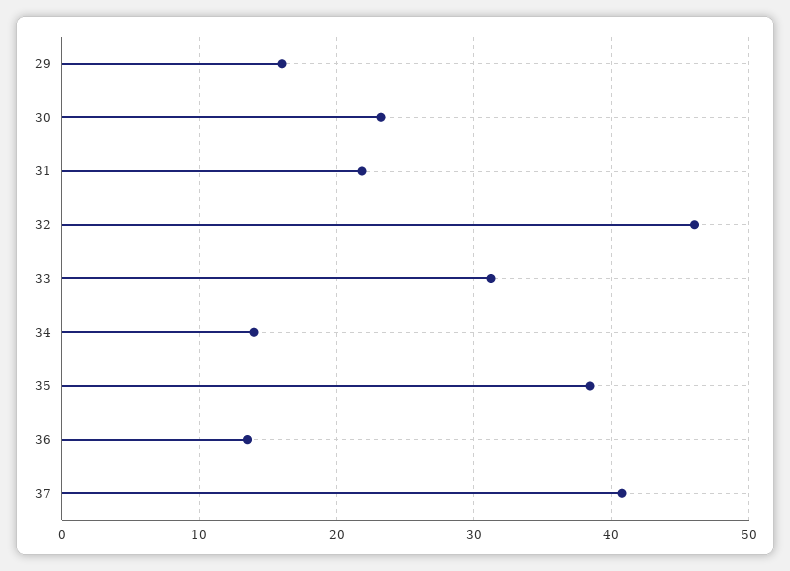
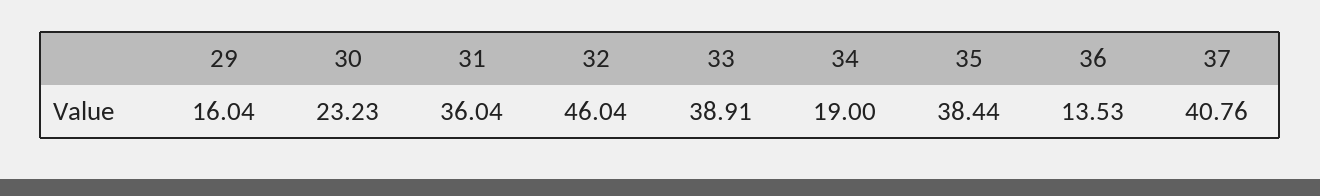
31: 22 -> 36.04
33: 31 -> 38.91
34: 14 -> 19

